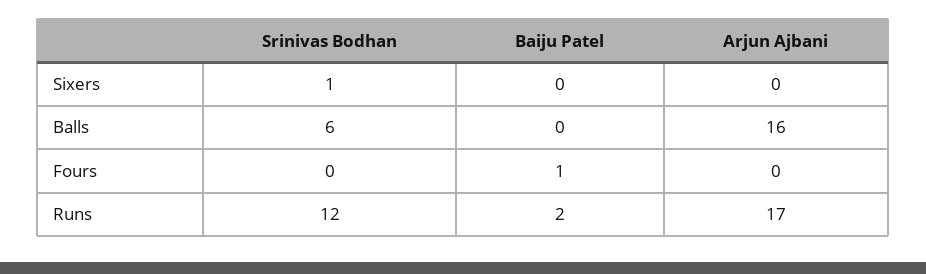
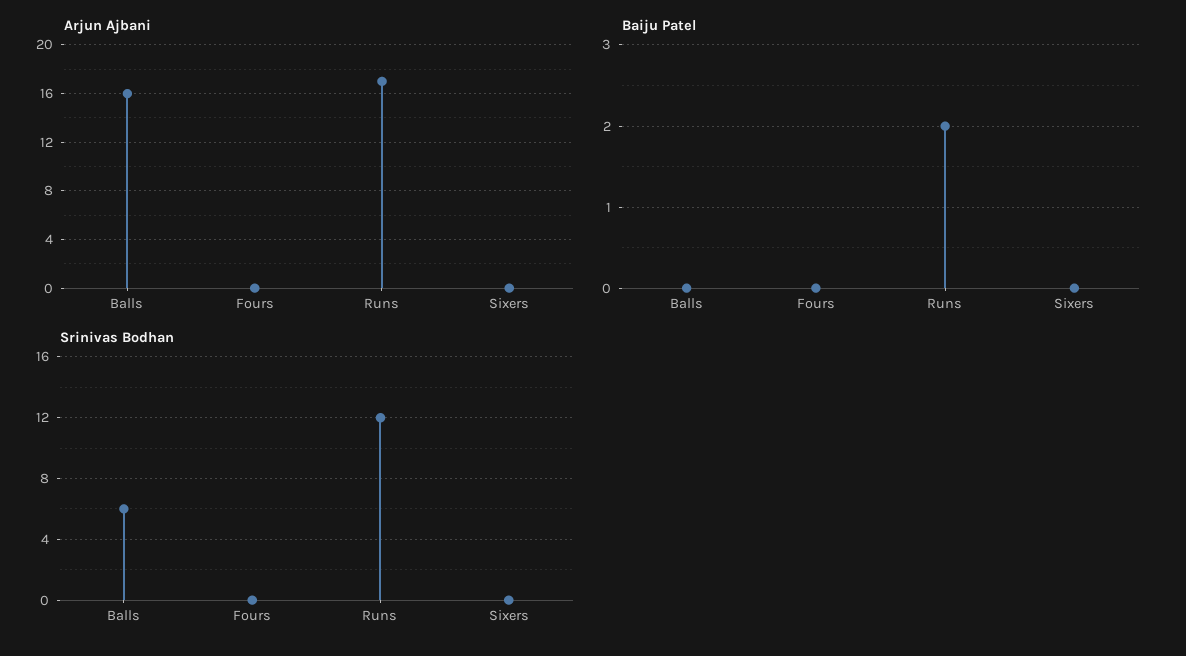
Srinivas Bodhan, Sixers: 1 -> 0
Baiju Patel, Fours: 1 -> 0

